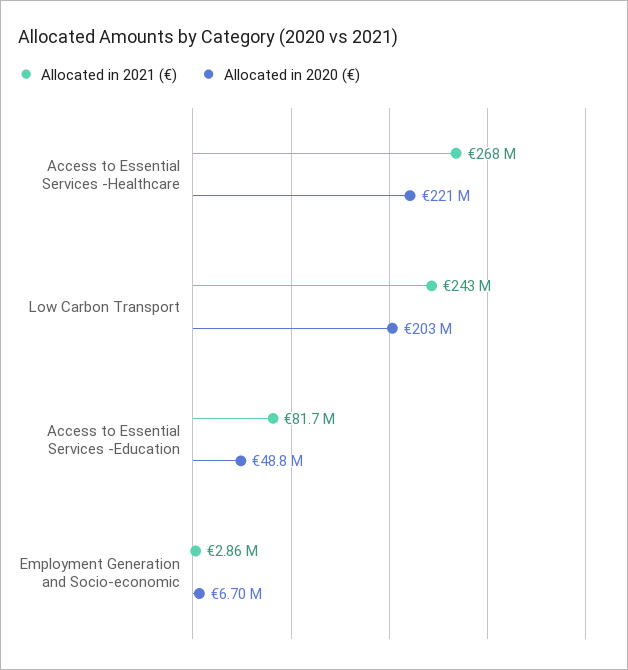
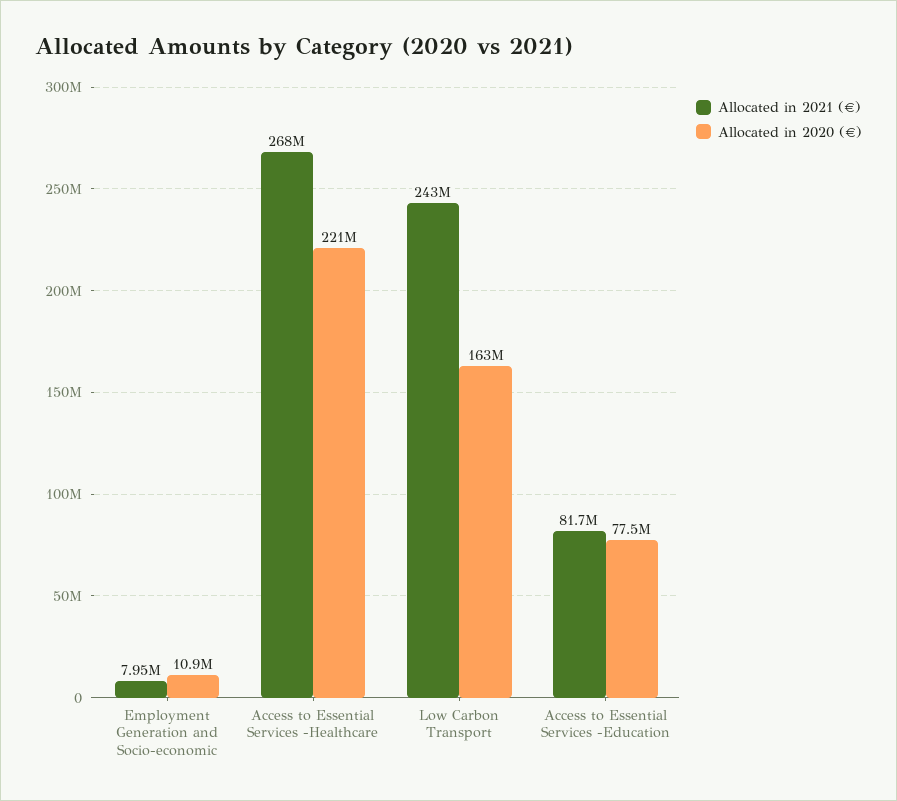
Allocated in 2020 (€), Low Carbon Transport: 203000000 -> 163000000
Allocated in 2020 (€), Access to Essential Services -Education: 48800000 -> 77500000
Allocated in 2021 (€), Employment Generation and Socio-economic: 2860000 -> 7950000
Allocated in 2020 (€), Employment Generation and Socio-economic: 6700000 -> 10900000

